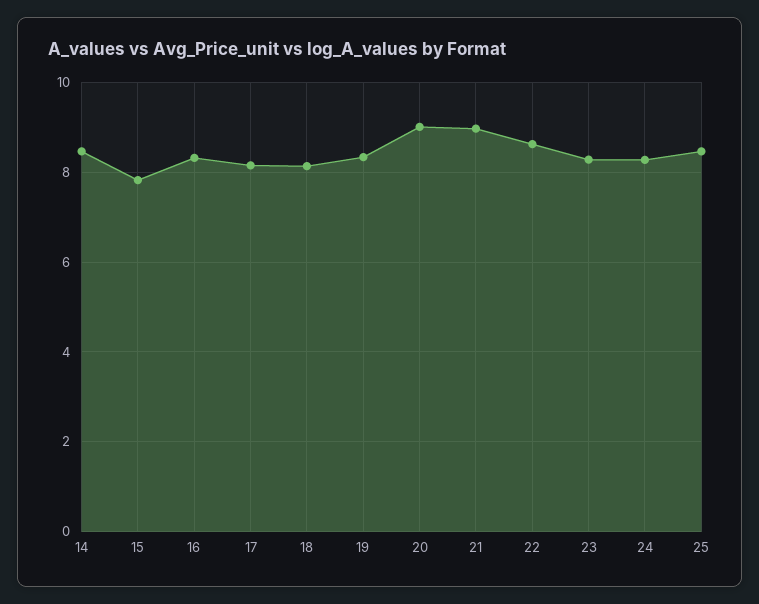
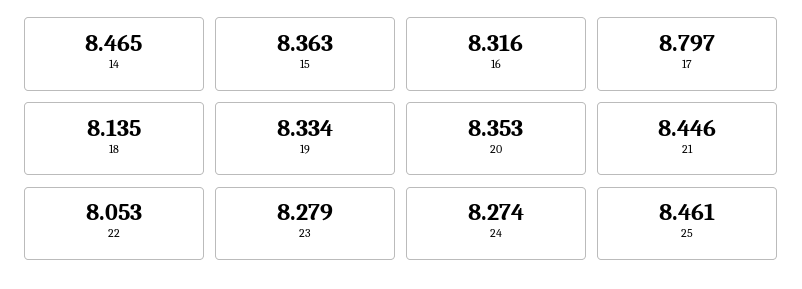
15: 7.8 -> 8.363
17: 8.2 -> 8.797
20: 9 -> 8.353
21: 9 -> 8.446
22: 8.6 -> 8.053

